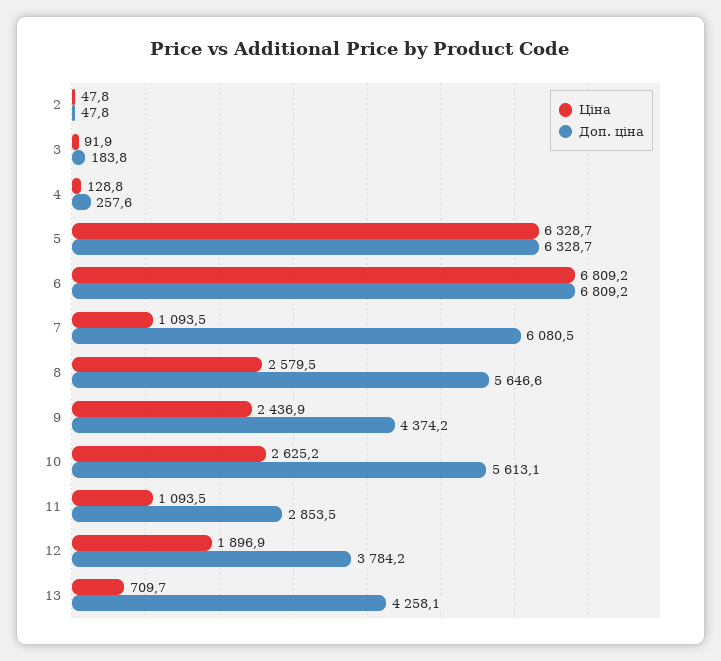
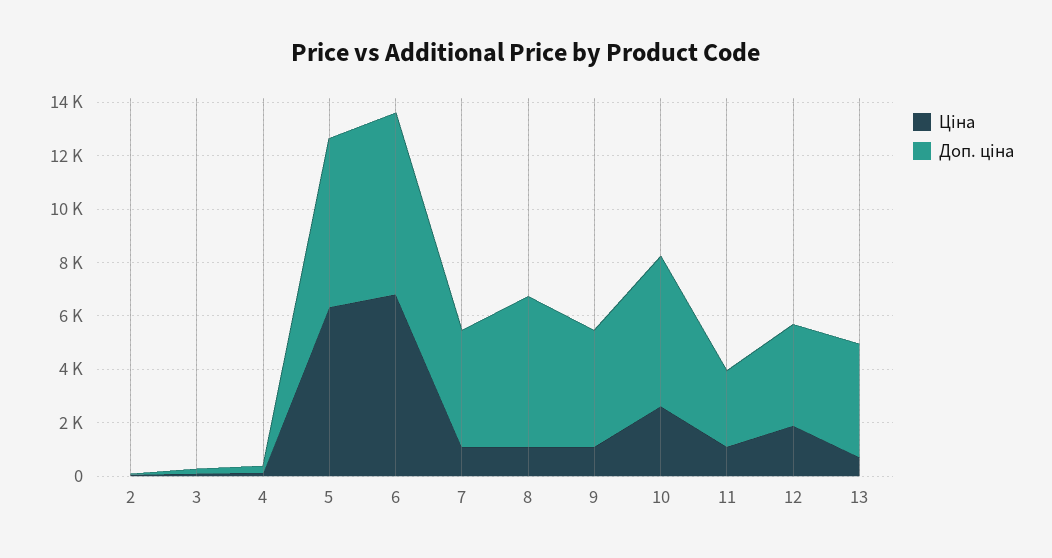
Доп. ціна, 7: 6080.5 -> 4500
Ціна, 8: 2579.5 -> 1000
Ціна, 9: 2436.9 -> 1000

